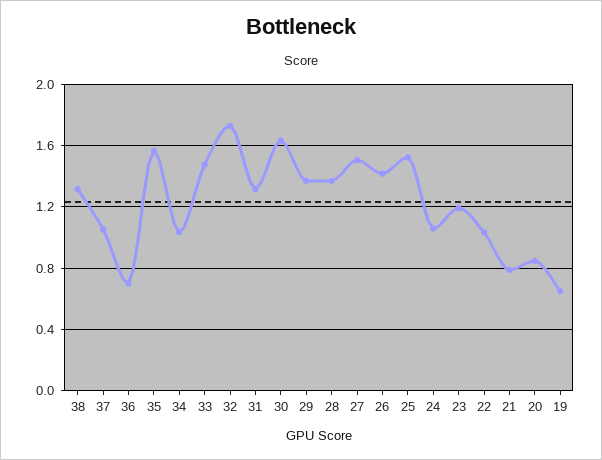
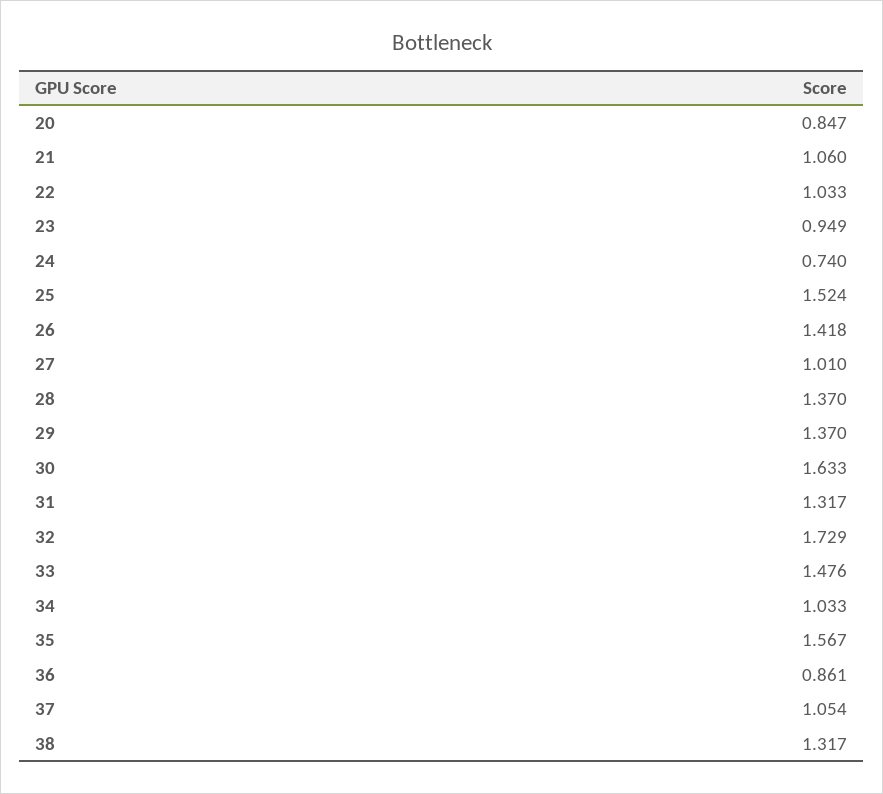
36: 0.7 -> 0.861
27: 1.5 -> 1.01
24: 1.05 -> 0.74
23: 1.2 -> 0.949
21: 0.8 -> 1.06
19: 0.65 -> none

